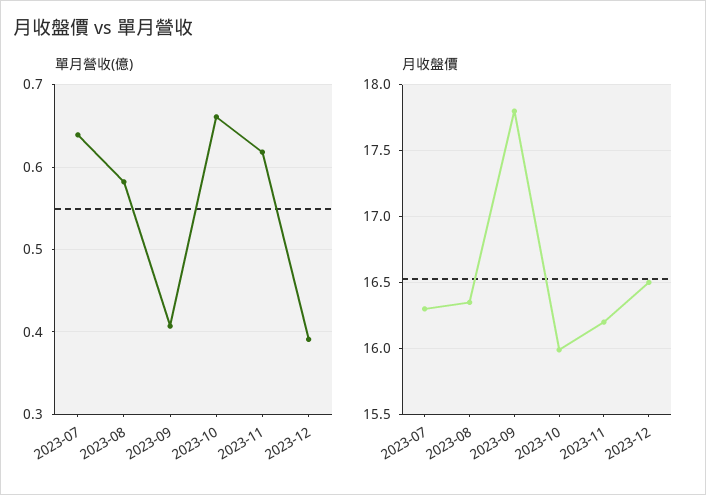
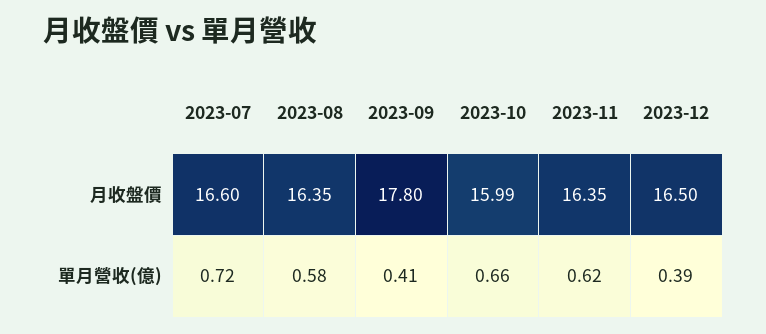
單月營收(億), 2023-07: 0.64 -> 0.72
月收盤價, 2023-07: 16.3 -> 16.6
月收盤價, 2023-11: 16.2 -> 16.35

